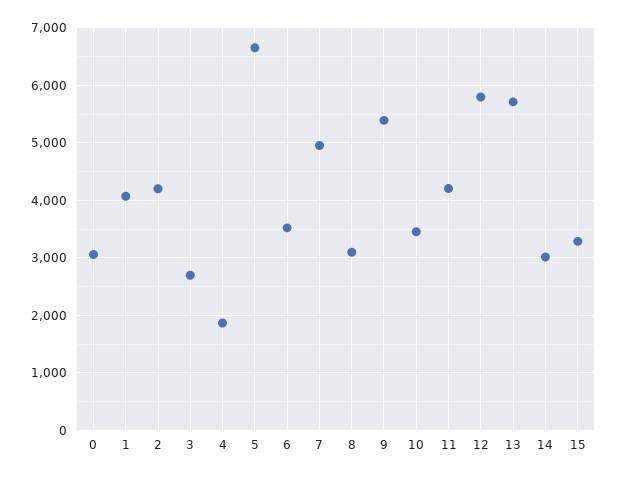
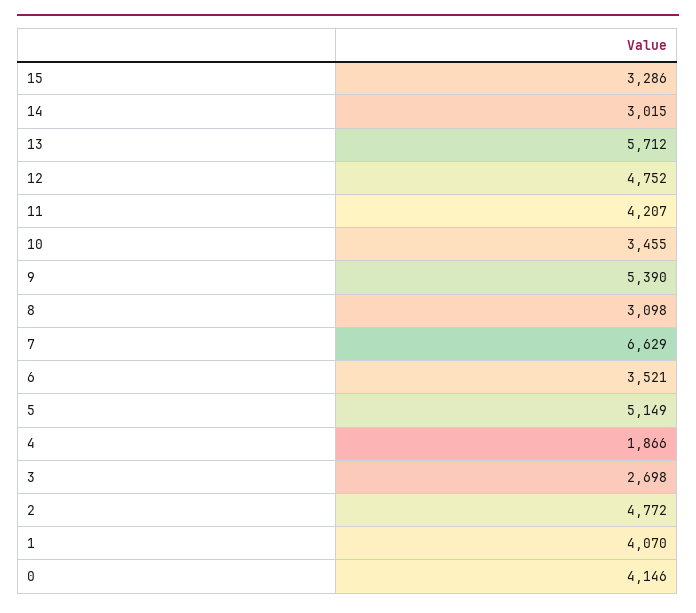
0: 3000 -> 4146
2: 4200 -> 4772
5: 6600 -> 5149
7: 5000 -> 6629
12: 5800 -> 4752

